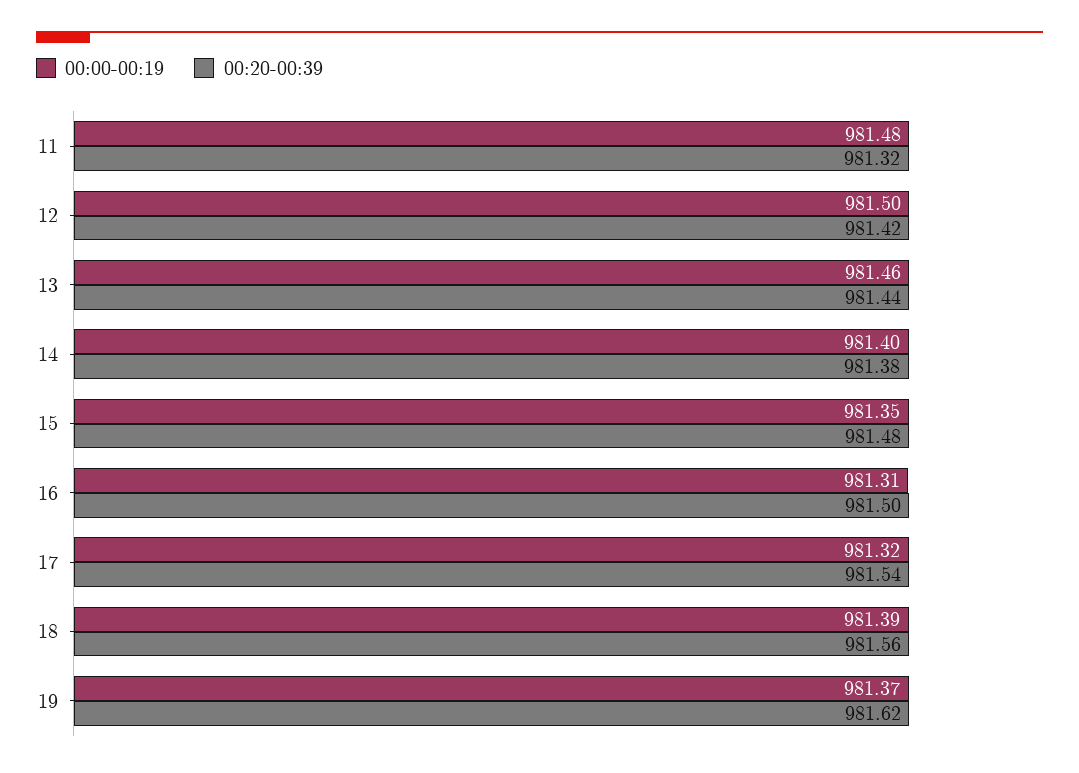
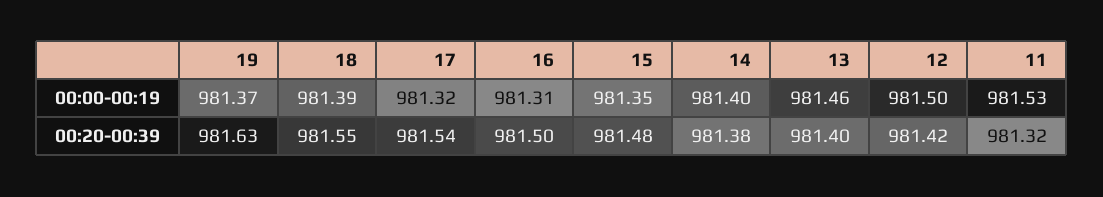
00:00-00:19, 11: 981.48 -> 981.53
00:20-00:39, 13: 981.44 -> 981.4
00:20-00:39, 18: 981.56 -> 981.55
00:20-00:39, 19: 981.62 -> 981.63

